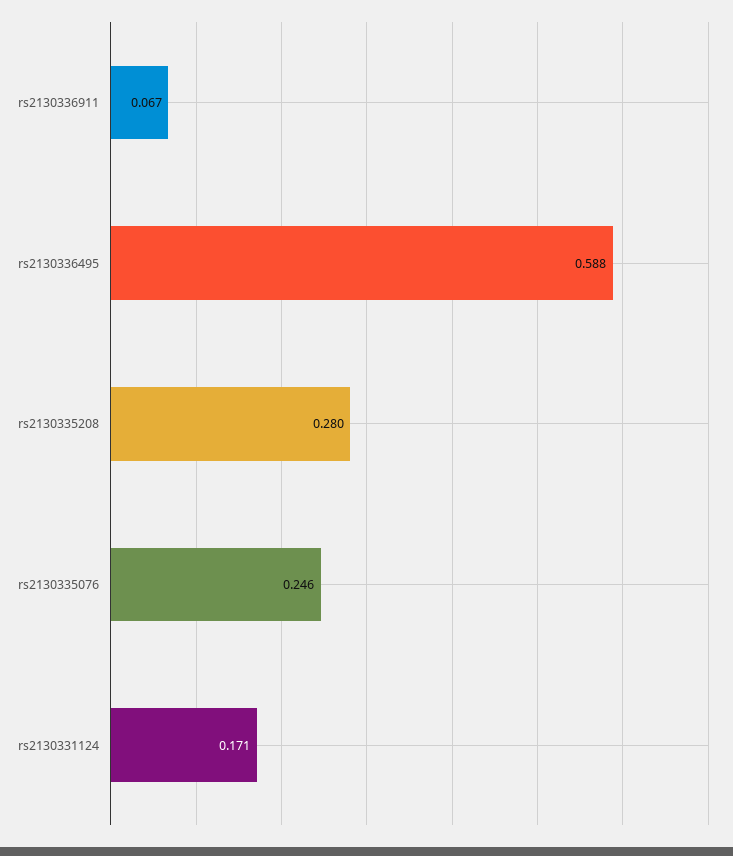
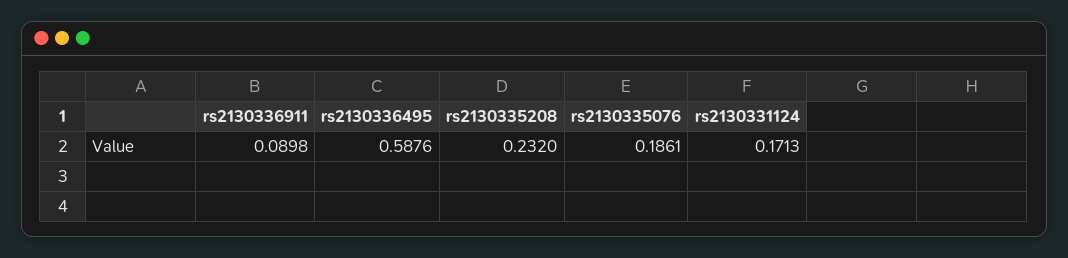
rs2130336911: 0.067 -> 0.0898
rs2130335208: 0.28 -> 0.232
rs2130335076: 0.246 -> 0.1861

